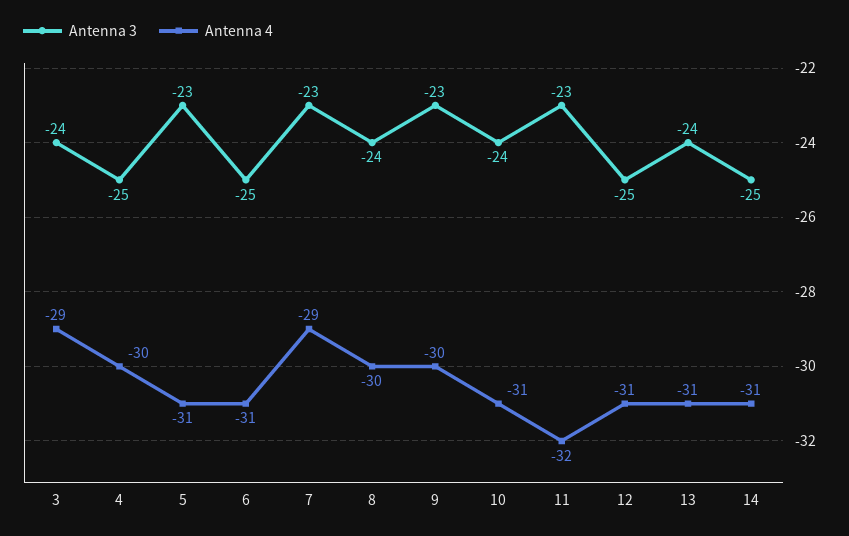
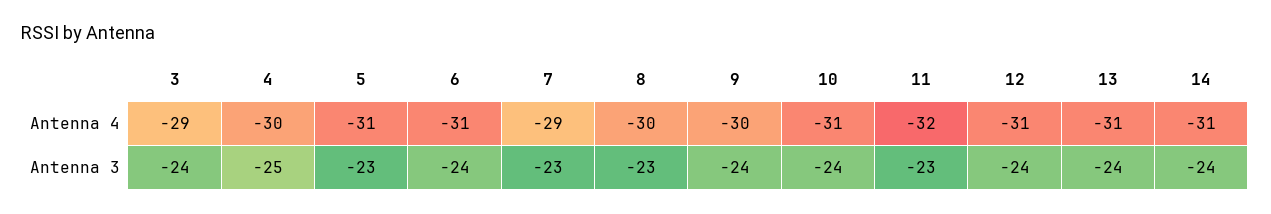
Antenna 3, 6: -25 -> -24
Antenna 3, 8: -24 -> -23
Antenna 3, 9: -23 -> -24
Antenna 3, 12: -25 -> -24
Antenna 3, 14: -25 -> -24

